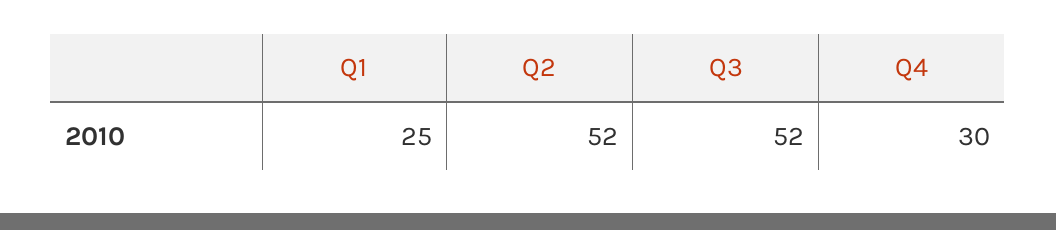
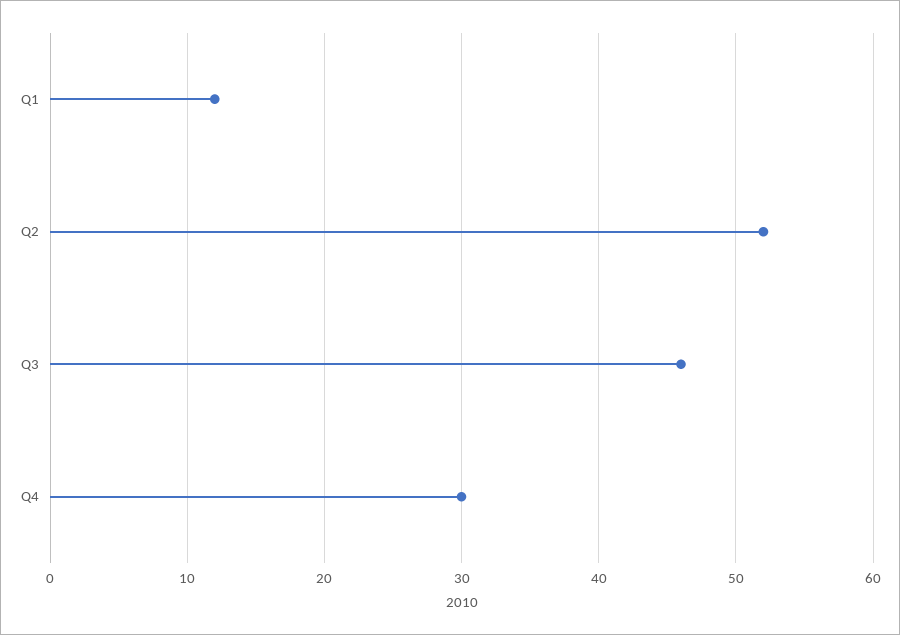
Q1: 25 -> 12
Q3: 52 -> 46

